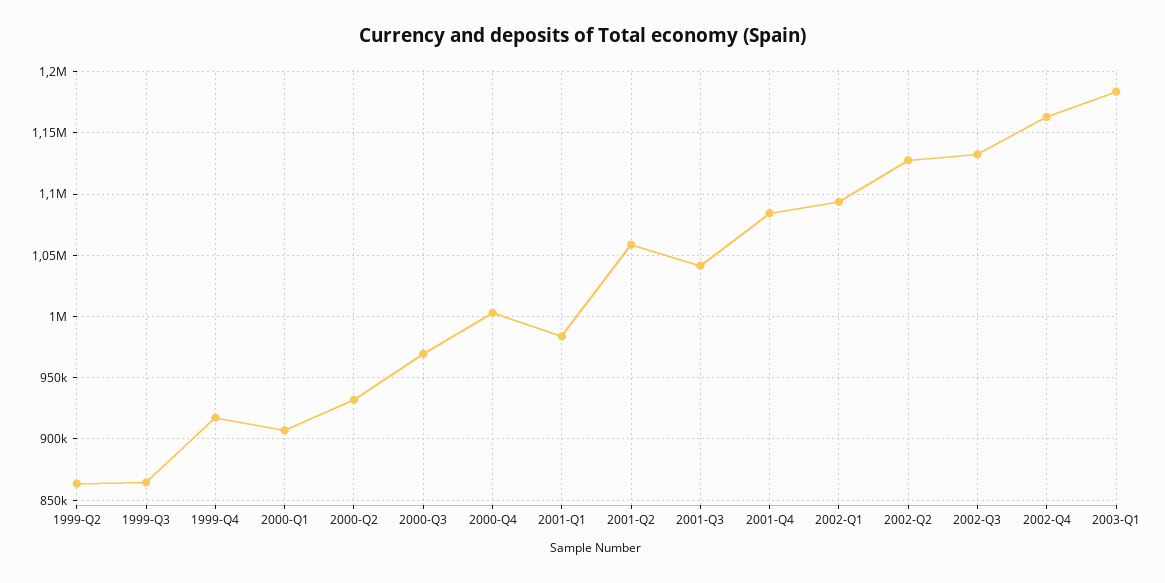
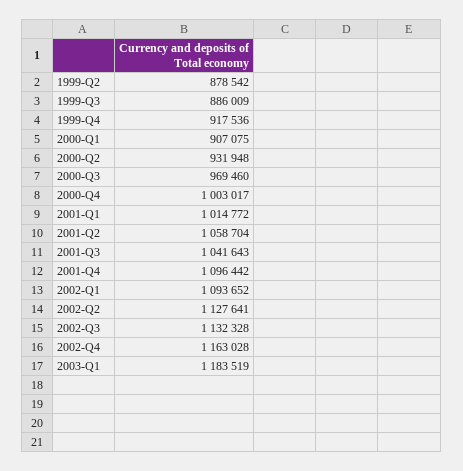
1999-Q2: 865000 -> 878542
1999-Q3: 865000 -> 886009
2001-Q1: 985000 -> 1014772
2001-Q4: 1085000 -> 1096442

